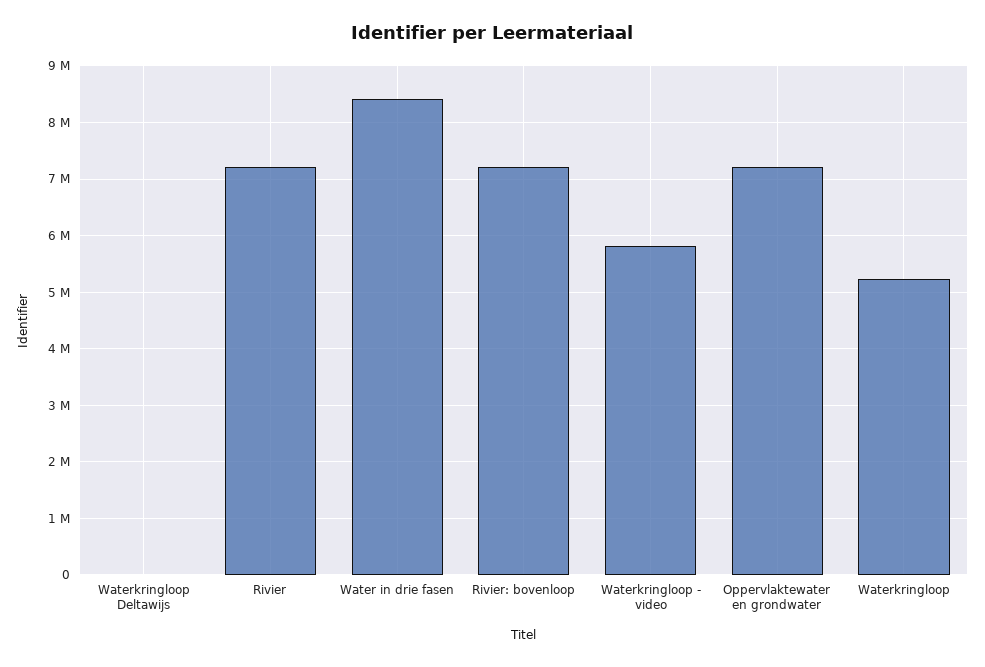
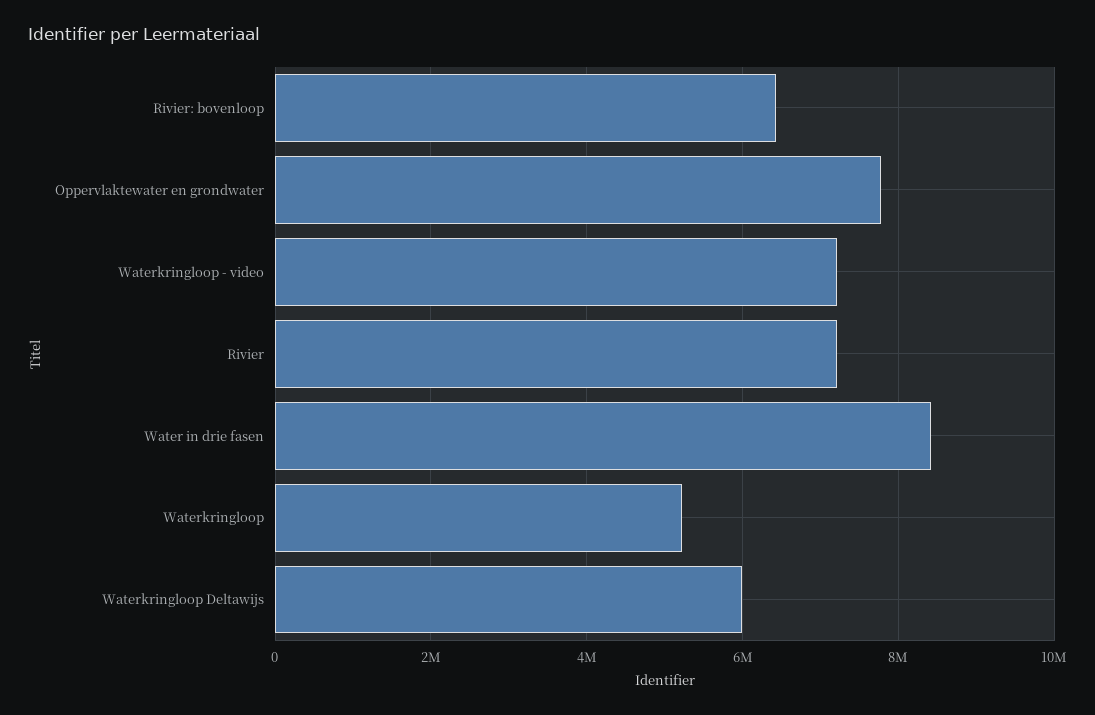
Waterkringloop Deltawijs: 0 -> 6000000
Rivier: bovenloop: 7200000 -> 6400000
Waterkringloop - video: 5800000 -> 7200000
Oppervlaktewater en grondwater: 7200000 -> 7800000

